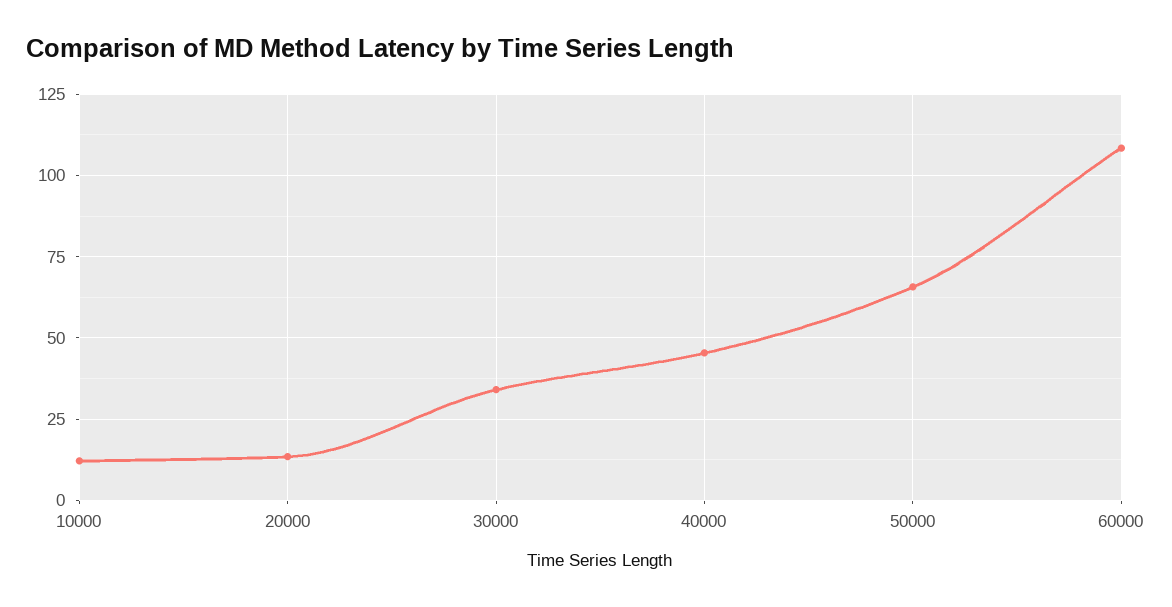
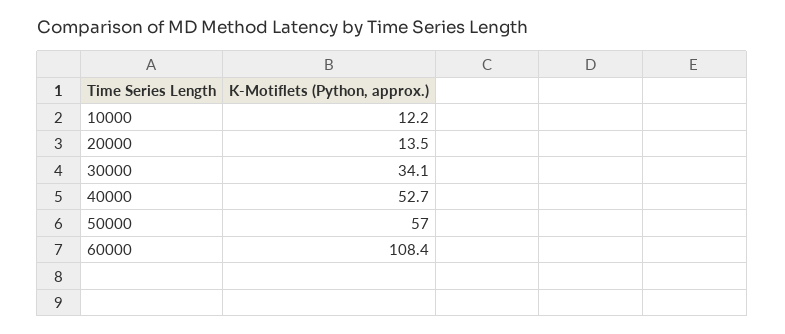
40000: 45 -> 52.7
50000: 65 -> 57

